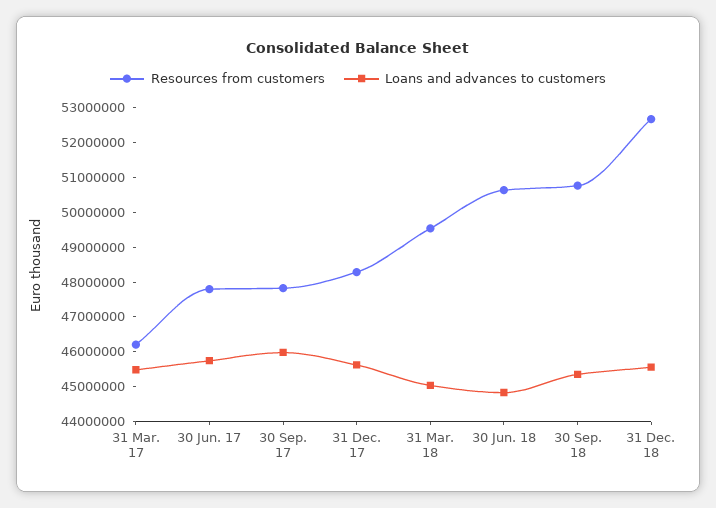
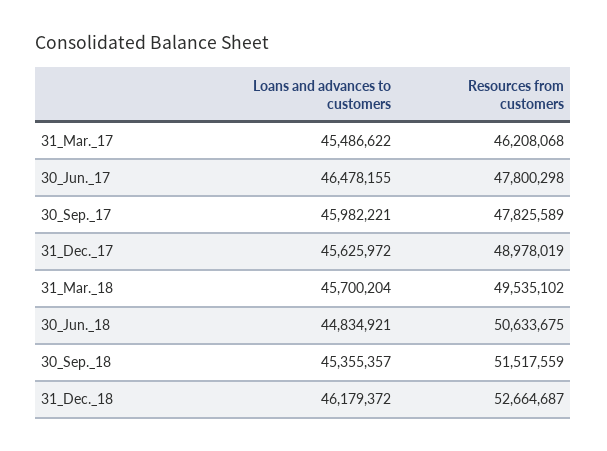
Loans and advances to customers, 30 Jun. 17: 45750000 -> 46478155
Resources from customers, 31 Dec. 17: 48250000 -> 48978019
Loans and advances to customers, 31 Mar. 18: 45000000 -> 45700204
Resources from customers, 30 Sep. 18: 50750000 -> 51517559
Loans and advances to customers, 31 Dec. 18: 45500000 -> 46179372

